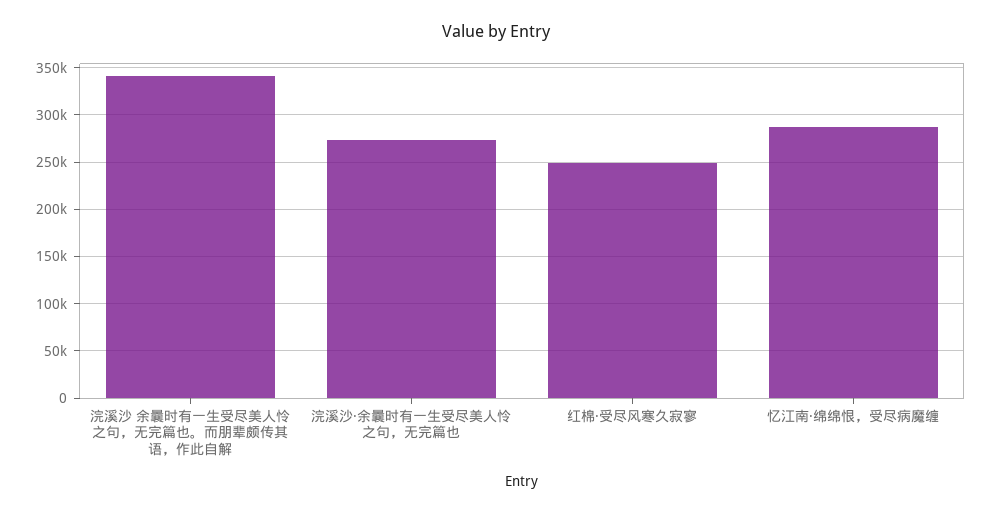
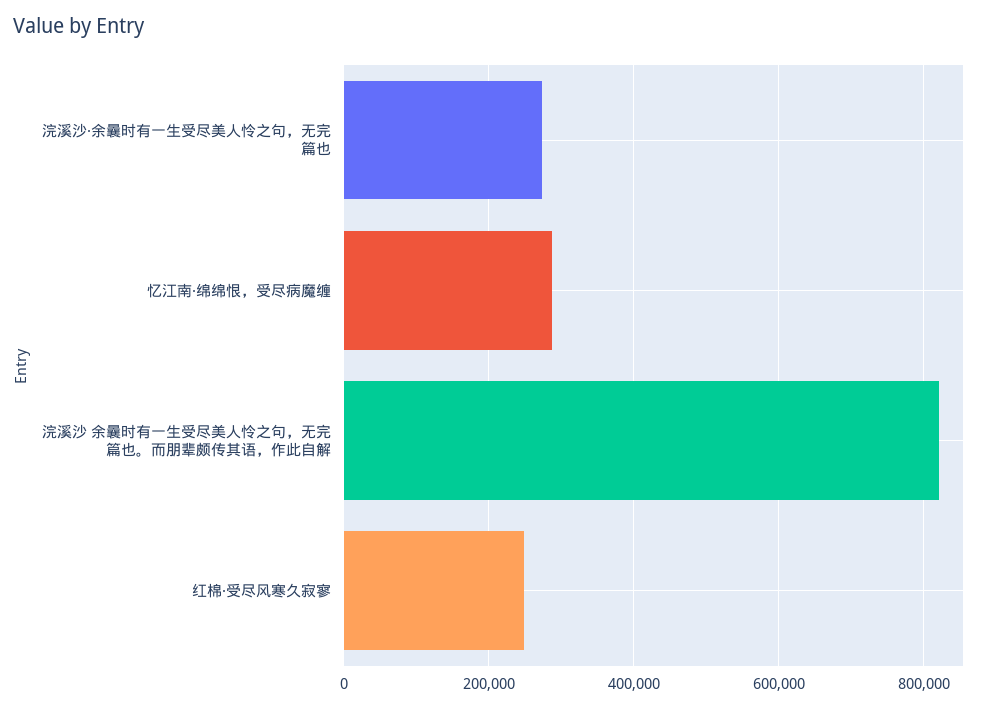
浣溪沙 余曩时有一生受尽美人怜之句，无完篇也。而朋辈颇传其语，作此自解: 340000 -> 820000

